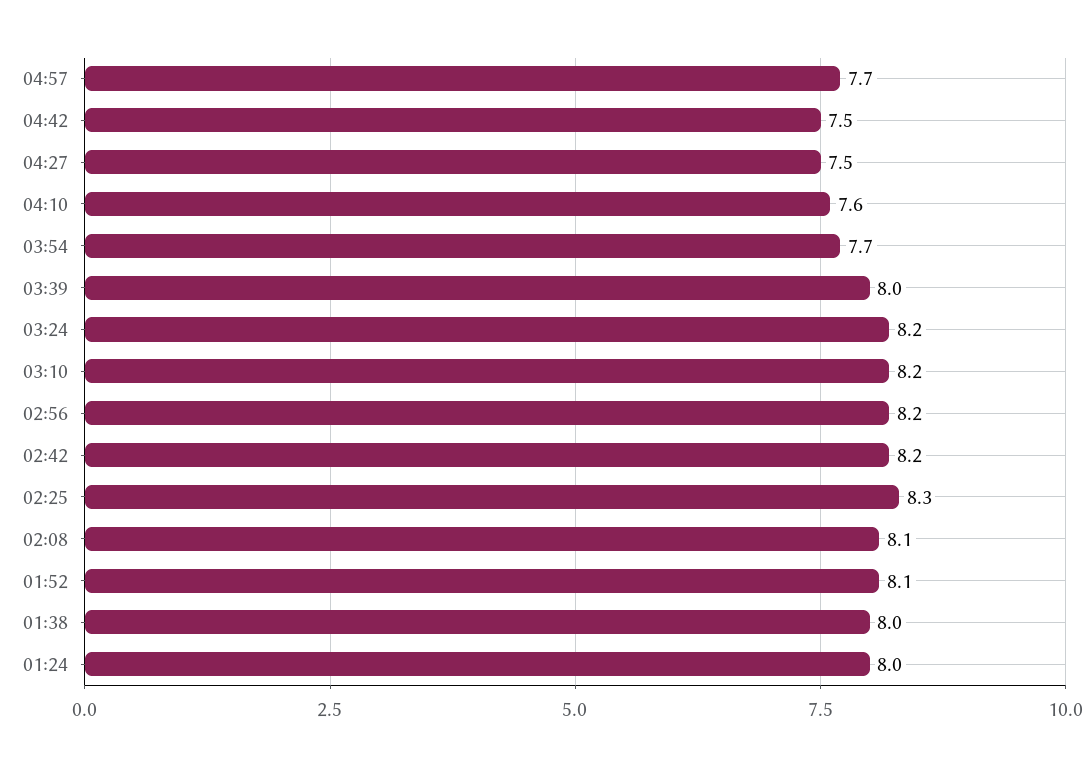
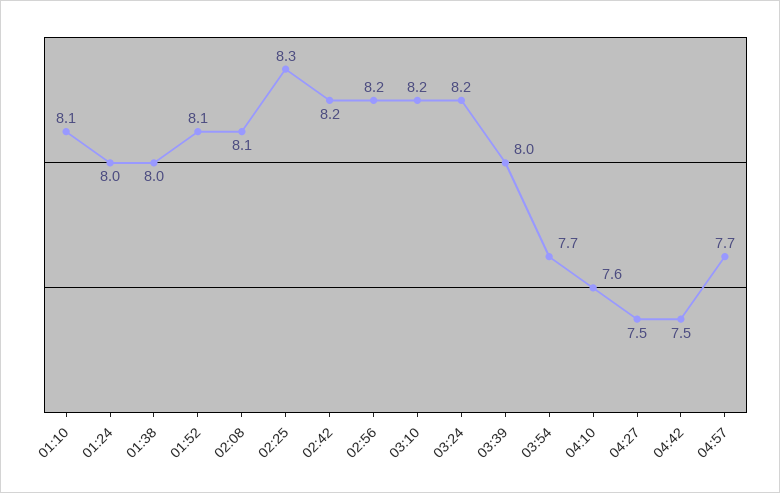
01:10: none -> 8.1

